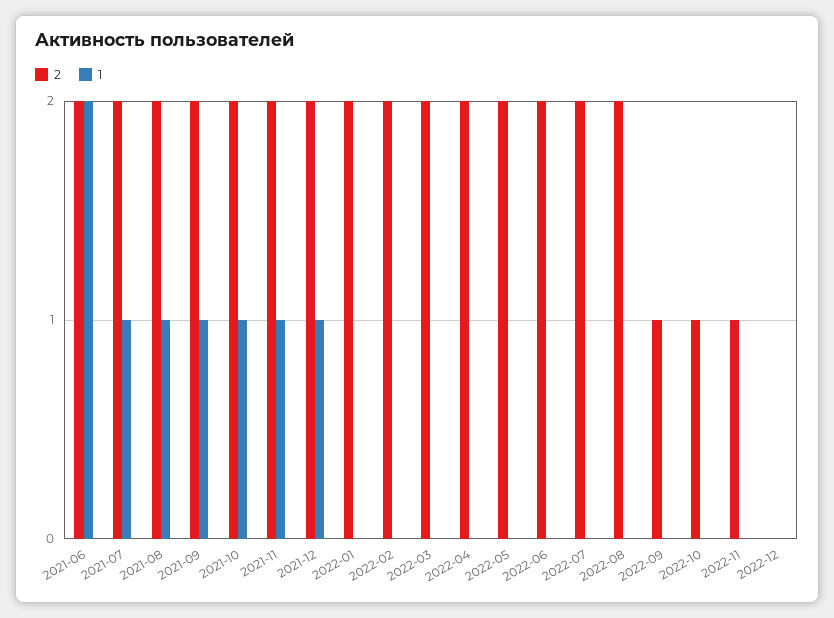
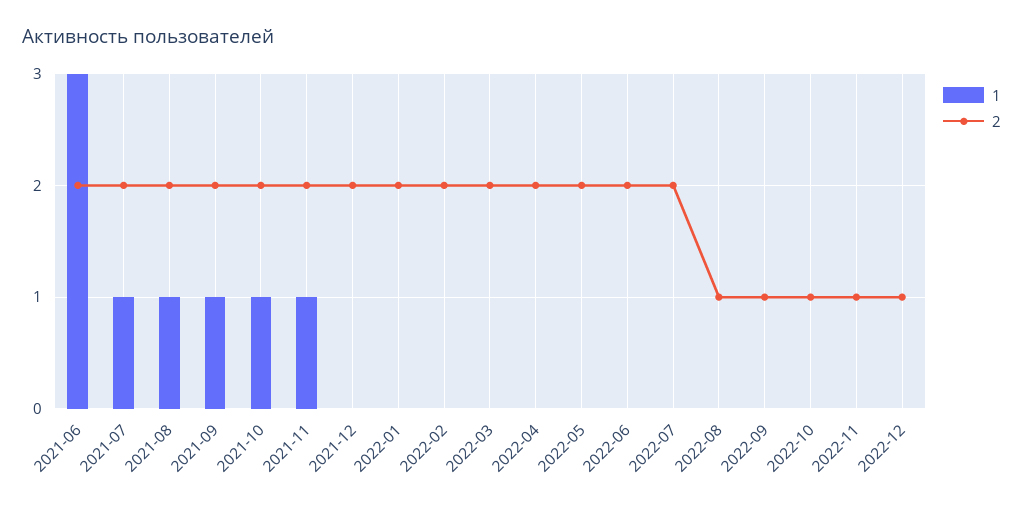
1, 2021-06: 2 -> 3
1, 2021-12: 1 -> 0
2, 2022-08: 2 -> 1
2, 2022-12: 0 -> 1

